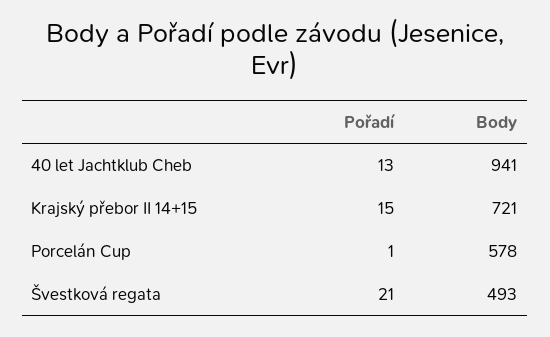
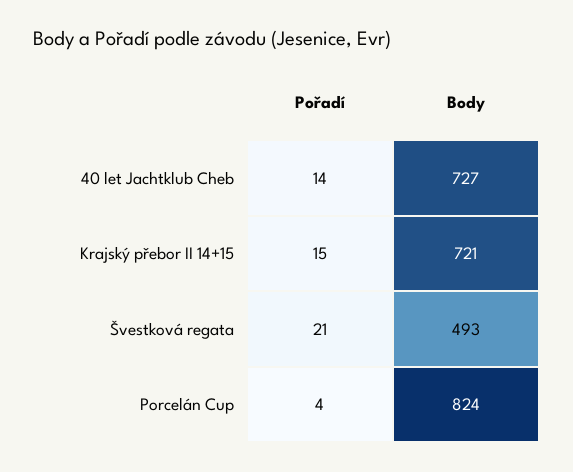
Pořadí, 40 let Jachtklub Cheb: 13 -> 14
Body, 40 let Jachtklub Cheb: 941 -> 727
Pořadí, Porcelán Cup: 1 -> 4
Body, Porcelán Cup: 578 -> 824

